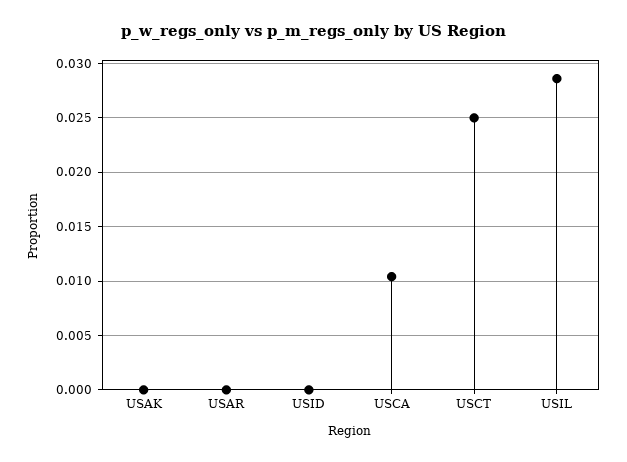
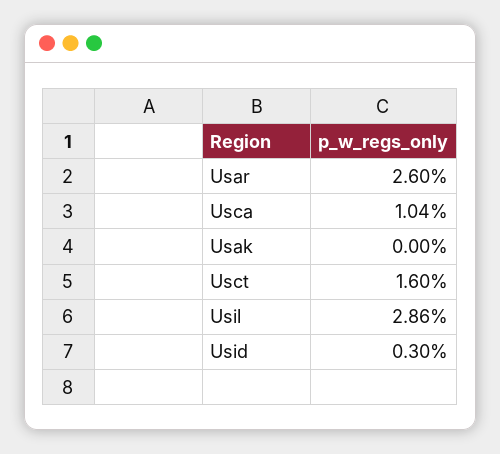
USAR: 0 -> 0.026
USID: 0 -> 0.003
USCT: 0.025 -> 0.016

